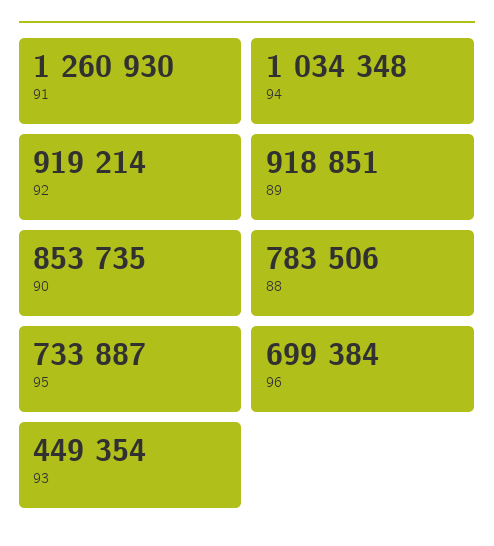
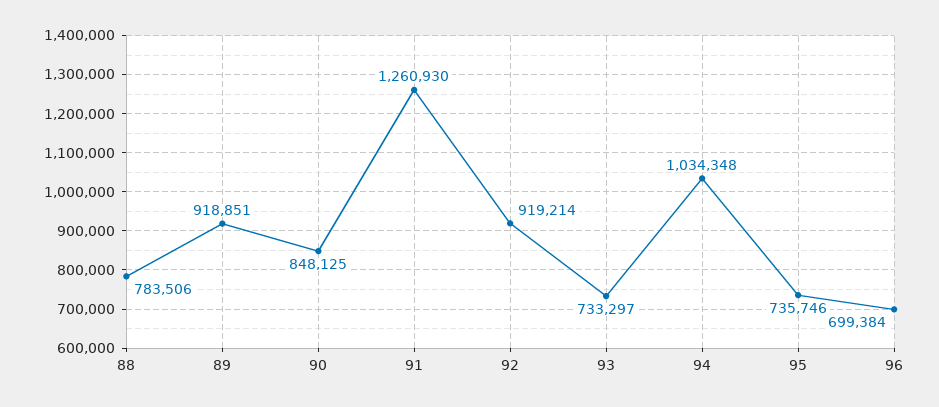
90: 853735 -> 848125
95: 733887 -> 735746
93: 449354 -> 733297

